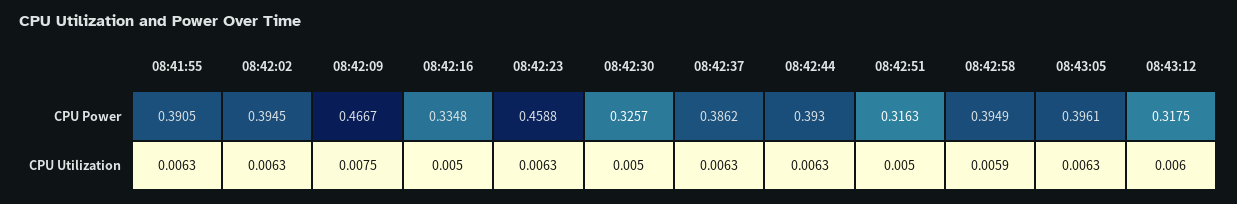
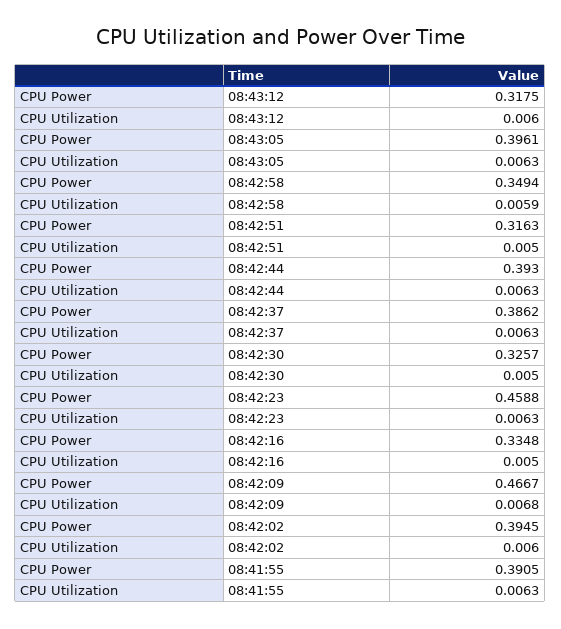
08:42:58, CPU Power: 0.3949 -> 0.3494
08:42:02, CPU Utilization: 0.0063 -> 0.006
08:42:09, CPU Utilization: 0.0075 -> 0.0068

